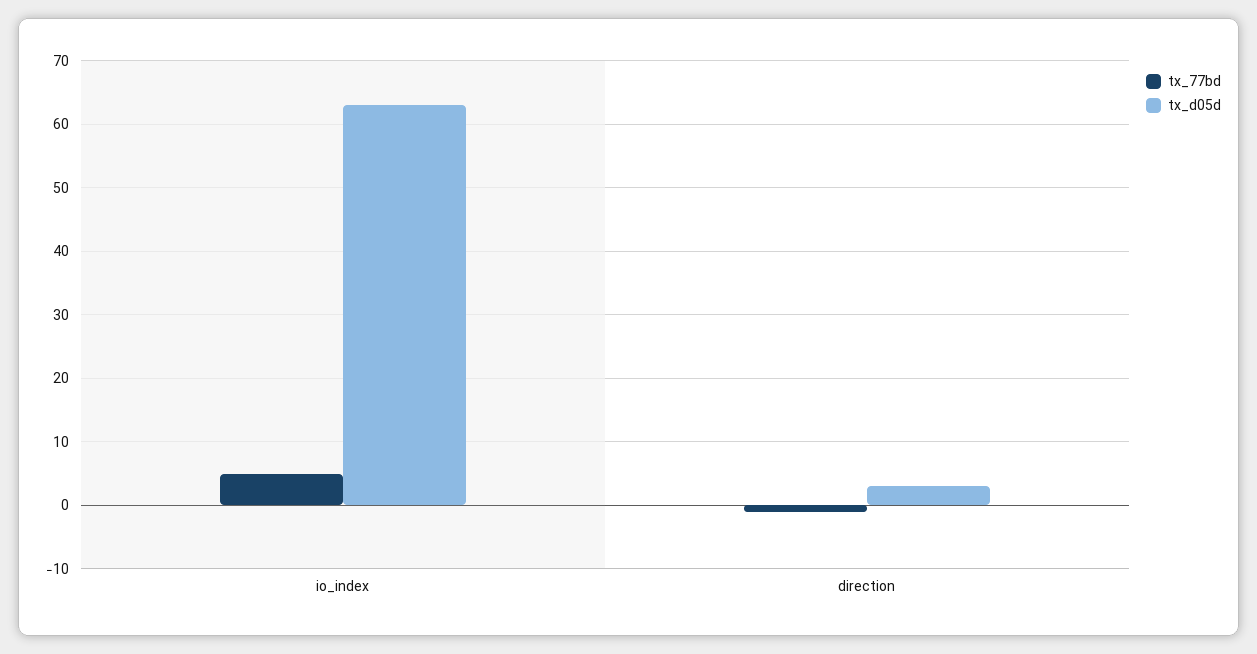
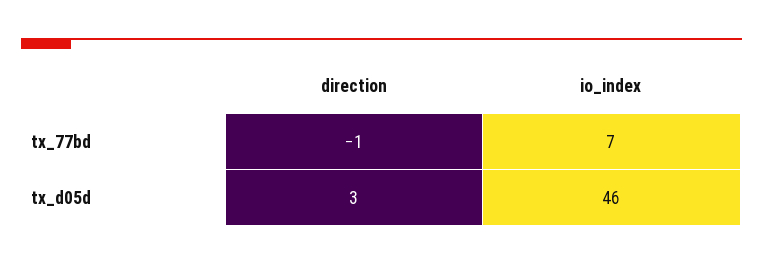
tx_77bd, io_index: 5 -> 7
tx_d05d, io_index: 63 -> 46

